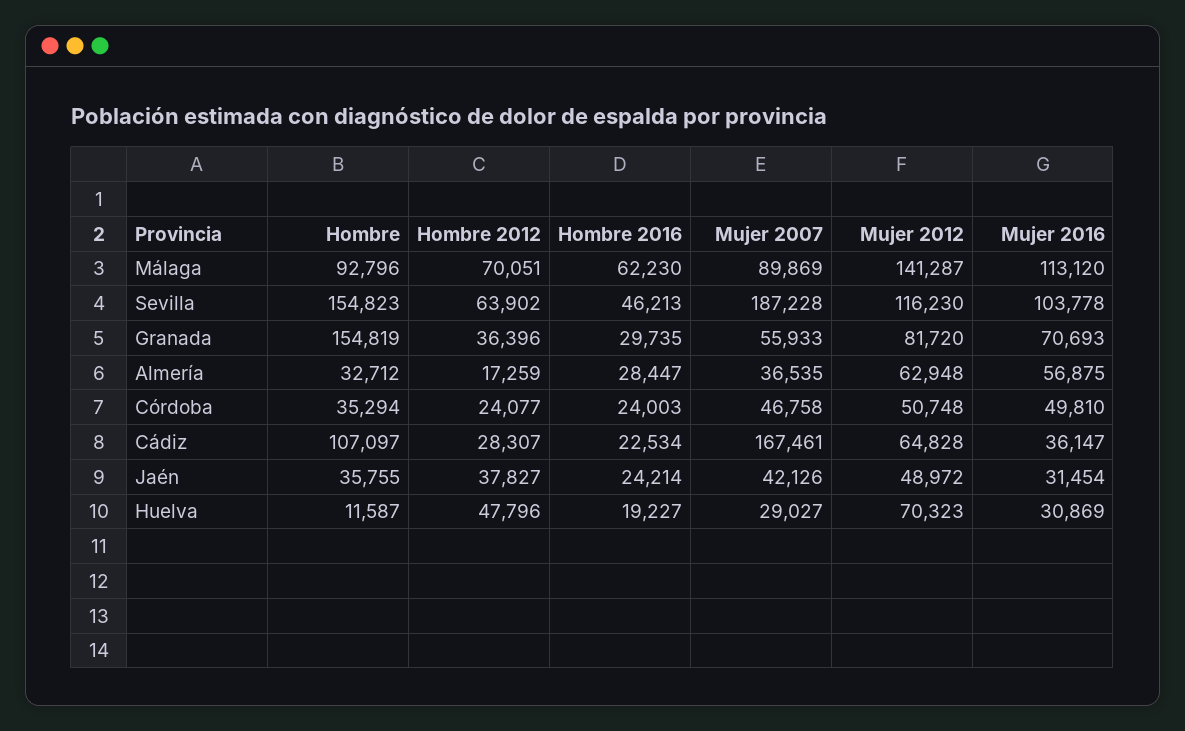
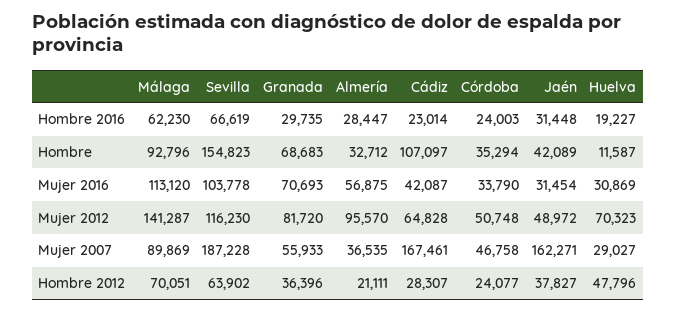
Hombre 2016, Sevilla: 46213 -> 66619
Hombre, Granada: 154819 -> 68683
Hombre 2012, Almería: 17259 -> 21111
Mujer 2012, Almería: 62948 -> 95570
Mujer 2016, Córdoba: 49810 -> 33790
Hombre 2016, Cádiz: 22534 -> 23014
Mujer 2016, Cádiz: 36147 -> 42087
Hombre, Jaén: 35755 -> 42089
Hombre 2016, Jaén: 24214 -> 31448
Mujer 2007, Jaén: 42126 -> 162271

